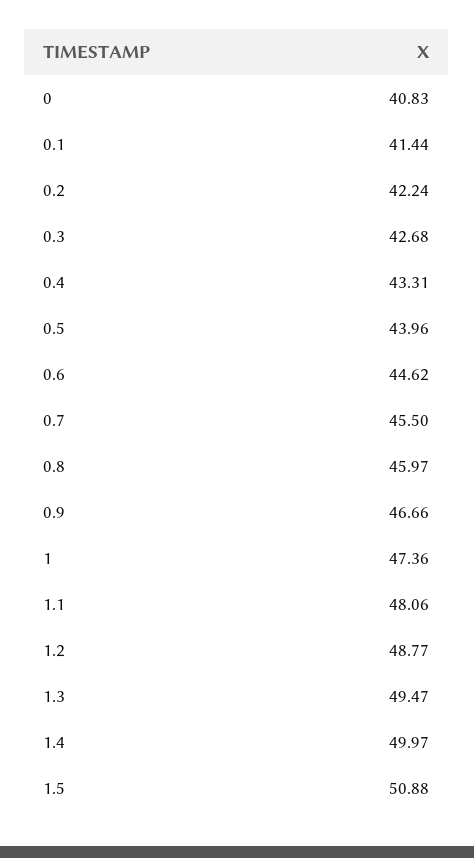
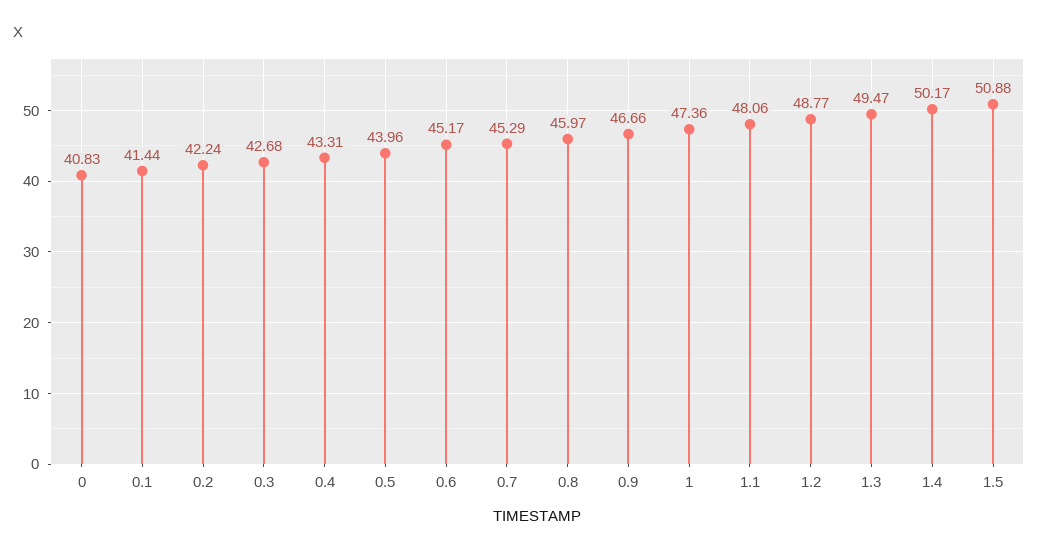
0.6: 44.62 -> 45.17
0.7: 45.5 -> 45.29
1.4: 49.97 -> 50.17

